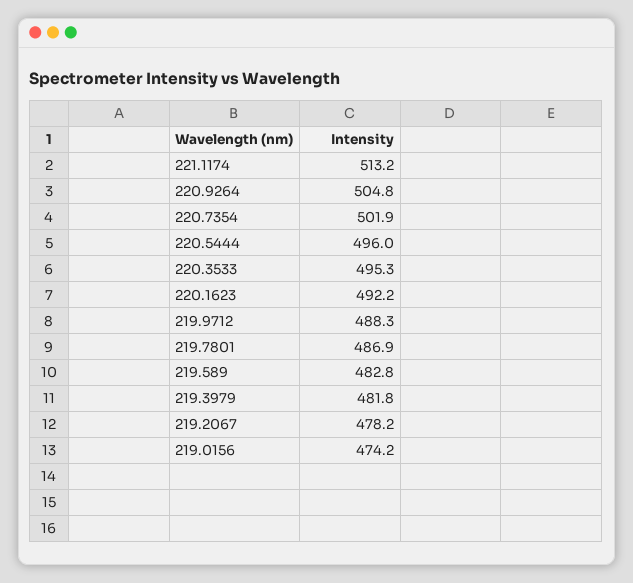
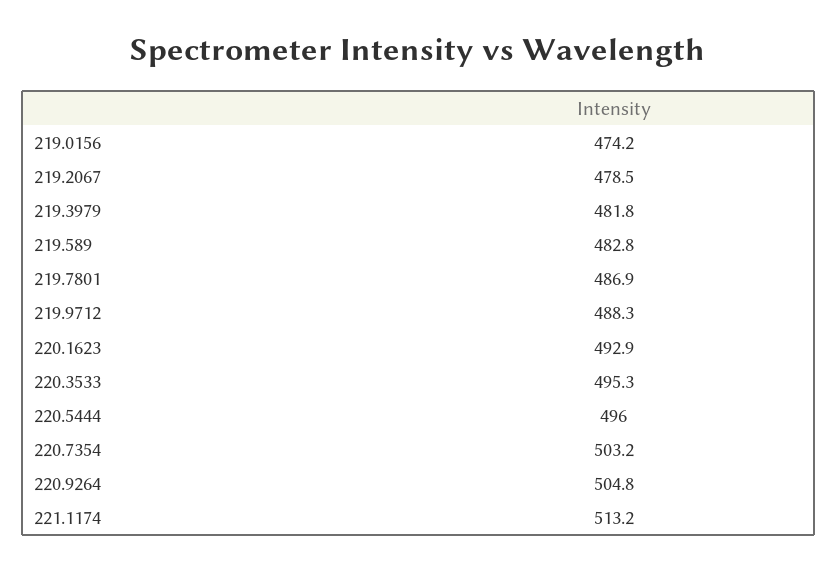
220.7354: 501.9 -> 503.2
220.1623: 492.2 -> 492.9
219.2067: 478.2 -> 478.5

